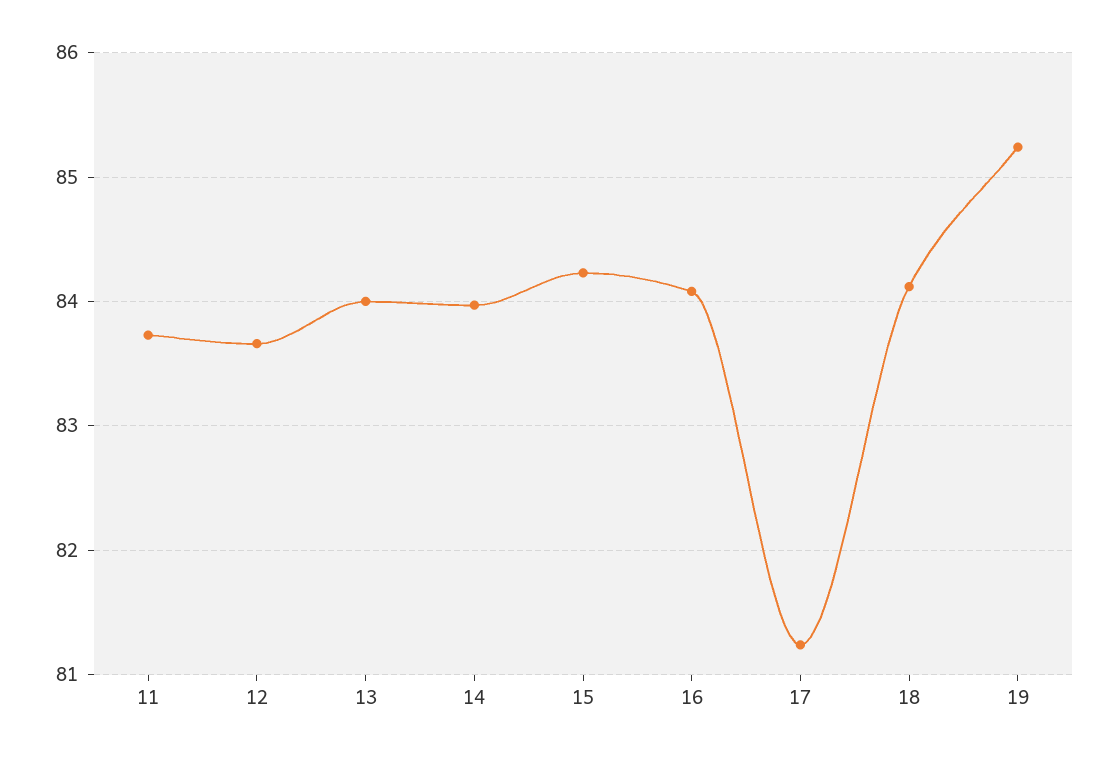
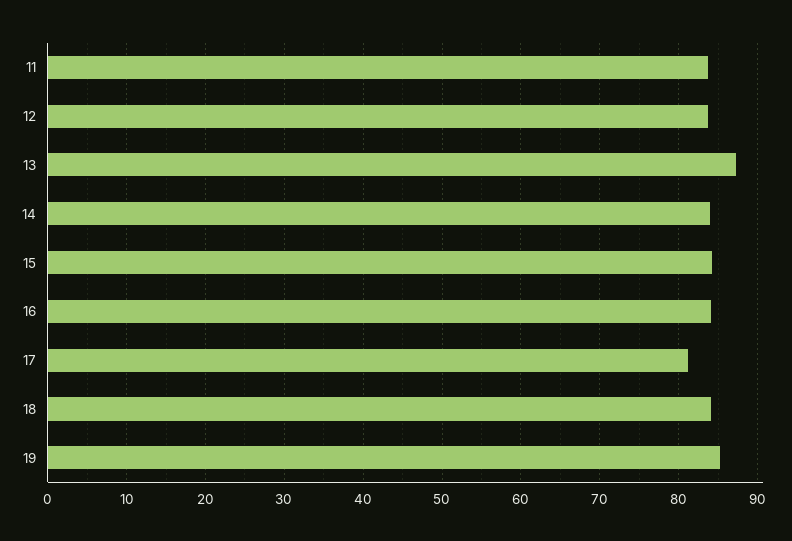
13: 84 -> 87

